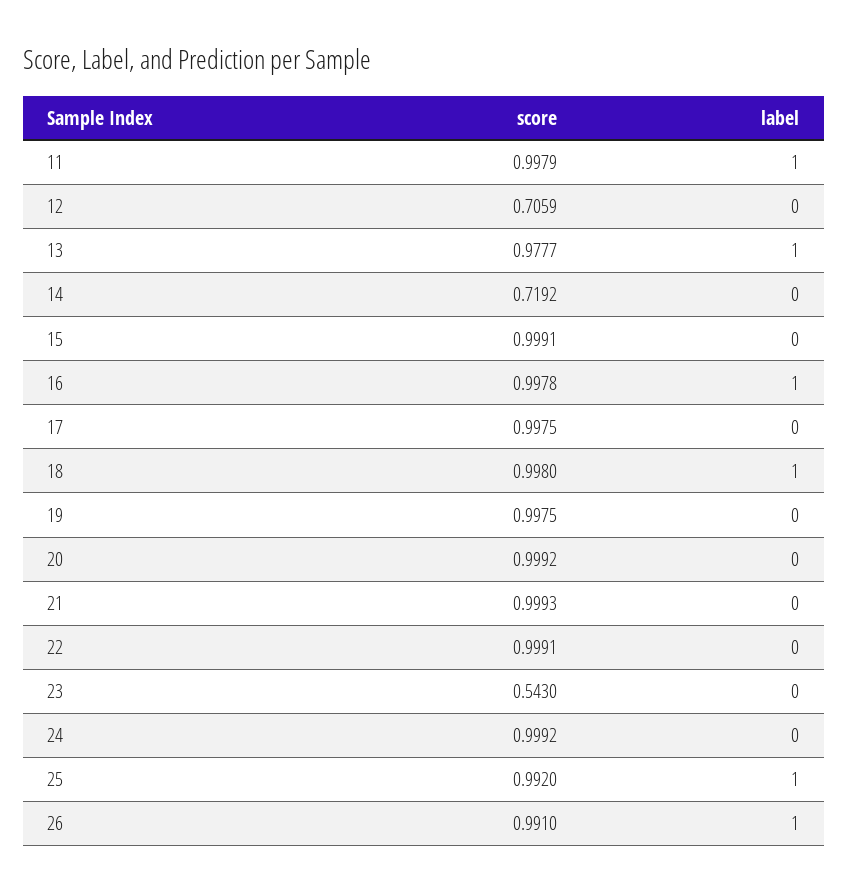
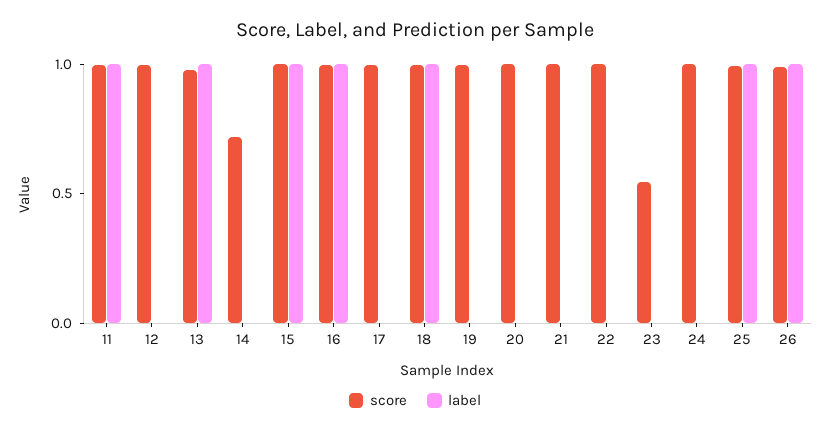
score, 12: 0.7059 -> 1
label, 15: 0 -> 1

